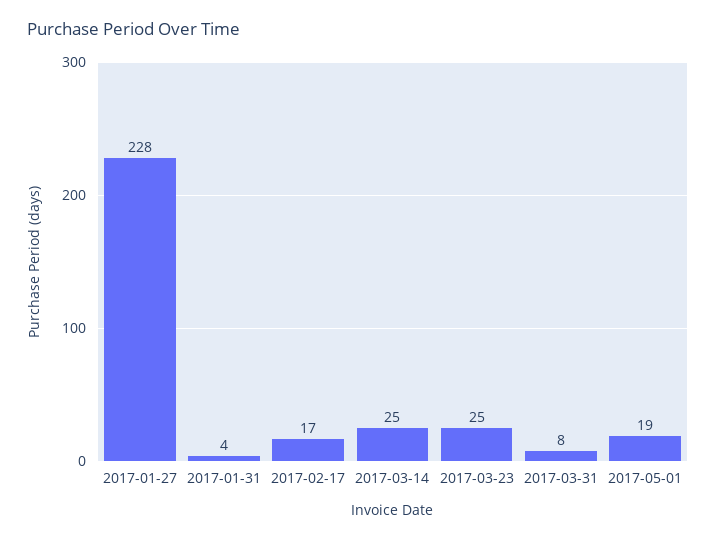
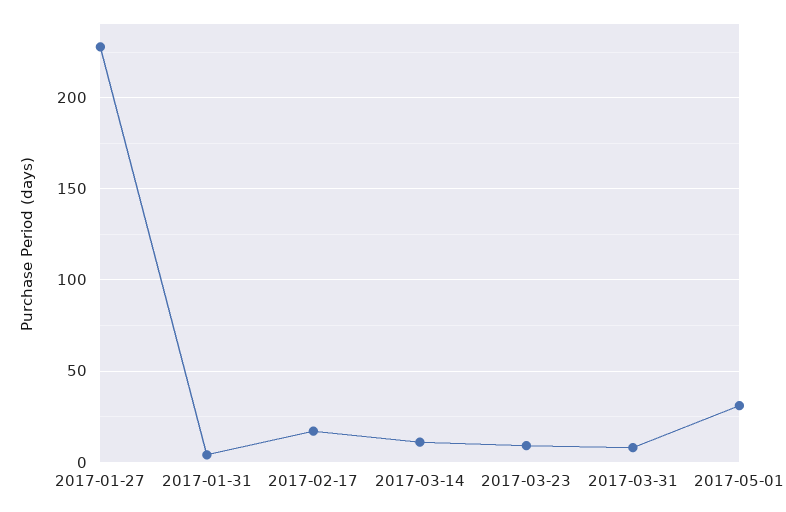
2017-03-14: 25 -> 10
2017-03-23: 25 -> 10
2017-05-01: 19 -> 30

